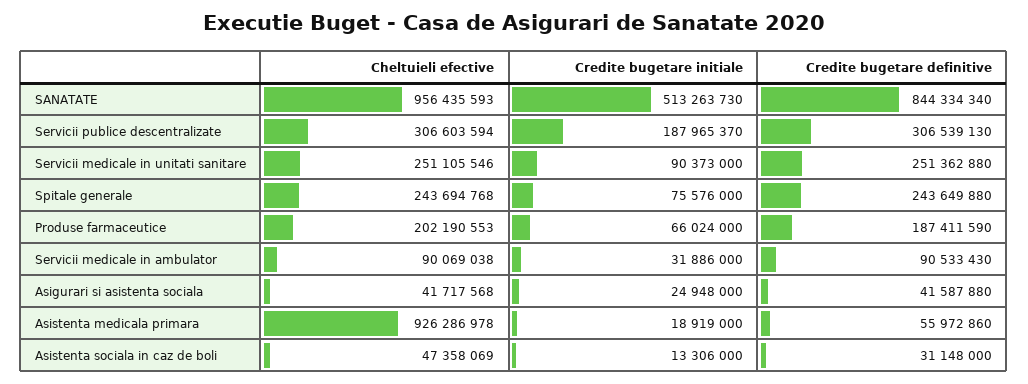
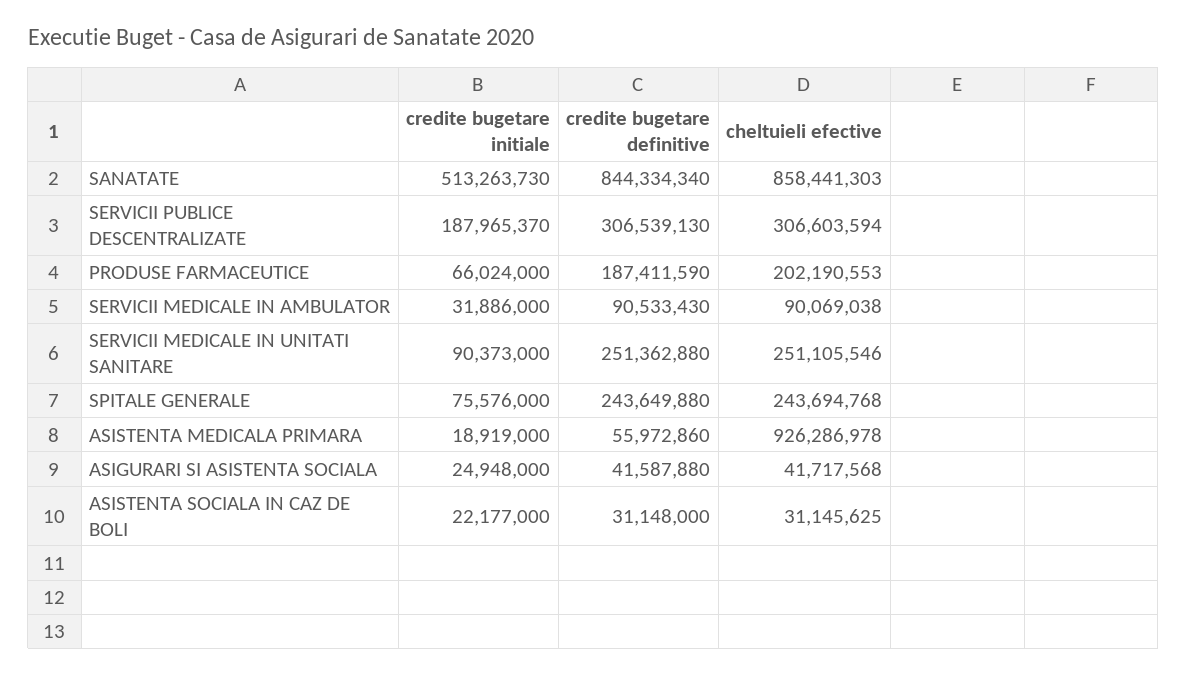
Cheltuieli efective, SANATATE: 956435593 -> 858441303
Cheltuieli efective, Asistenta sociala in caz de boli: 47358069 -> 31145625
Credite bugetare initiale, Asistenta sociala in caz de boli: 13306000 -> 22177000

